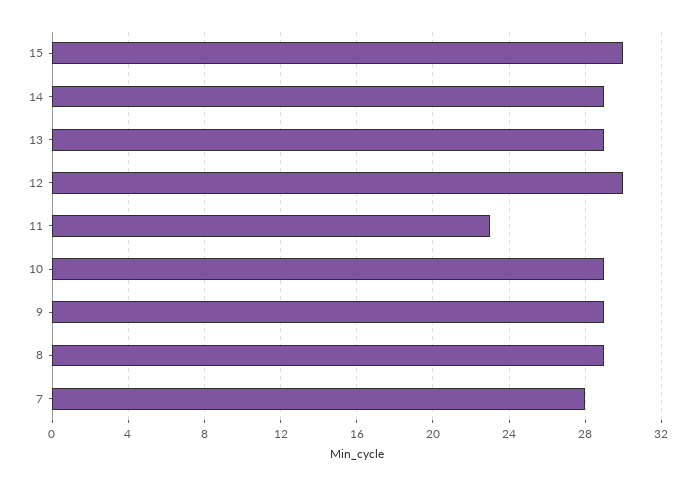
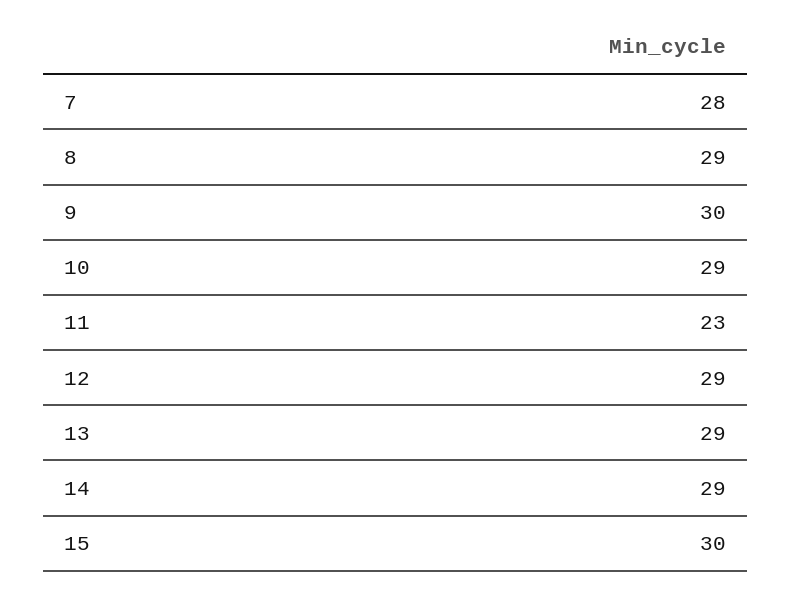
12: 30 -> 29
9: 29 -> 30

